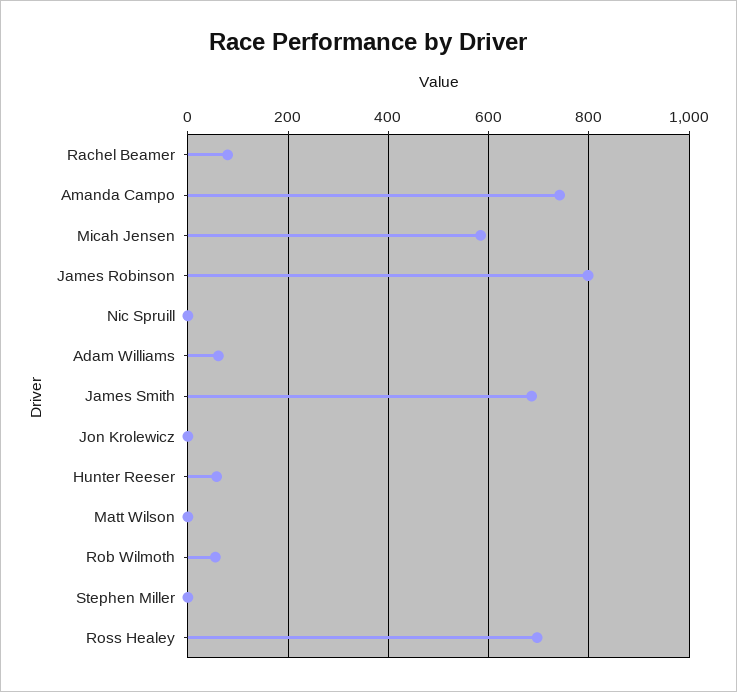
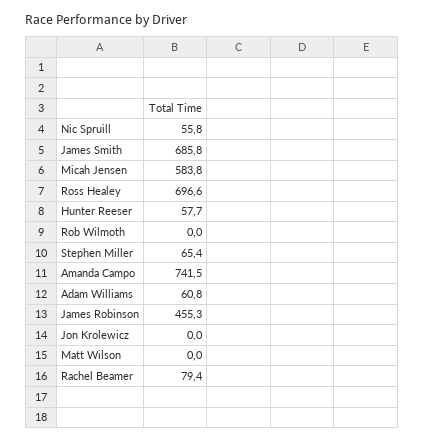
James Robinson: 800 -> 455.3
Nic Spruill: 0 -> 55.8
Rob Wilmoth: 60 -> 0
Stephen Miller: 0 -> 65.4

